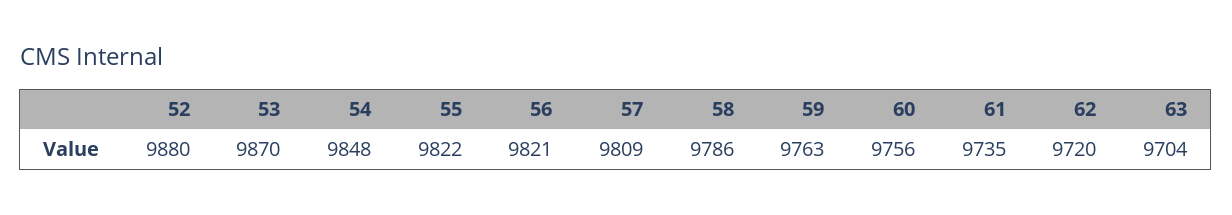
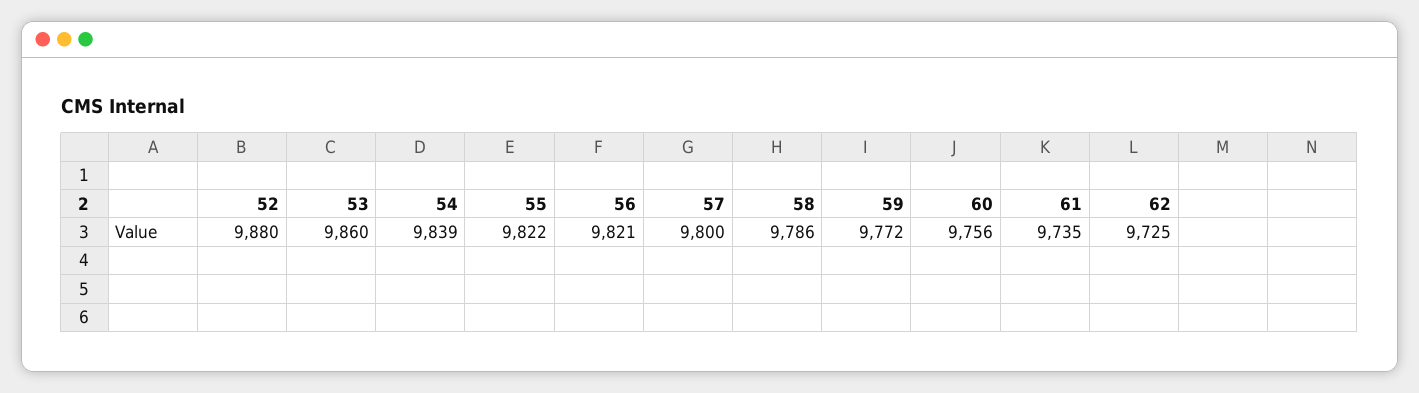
53: 9870 -> 9860
54: 9848 -> 9839
57: 9809 -> 9800
59: 9763 -> 9772
62: 9720 -> 9725
63: 9704 -> none

